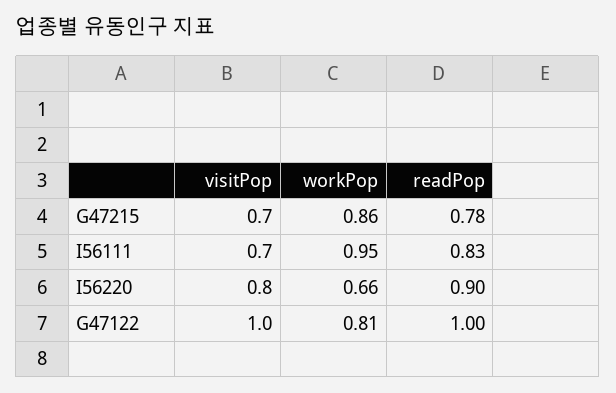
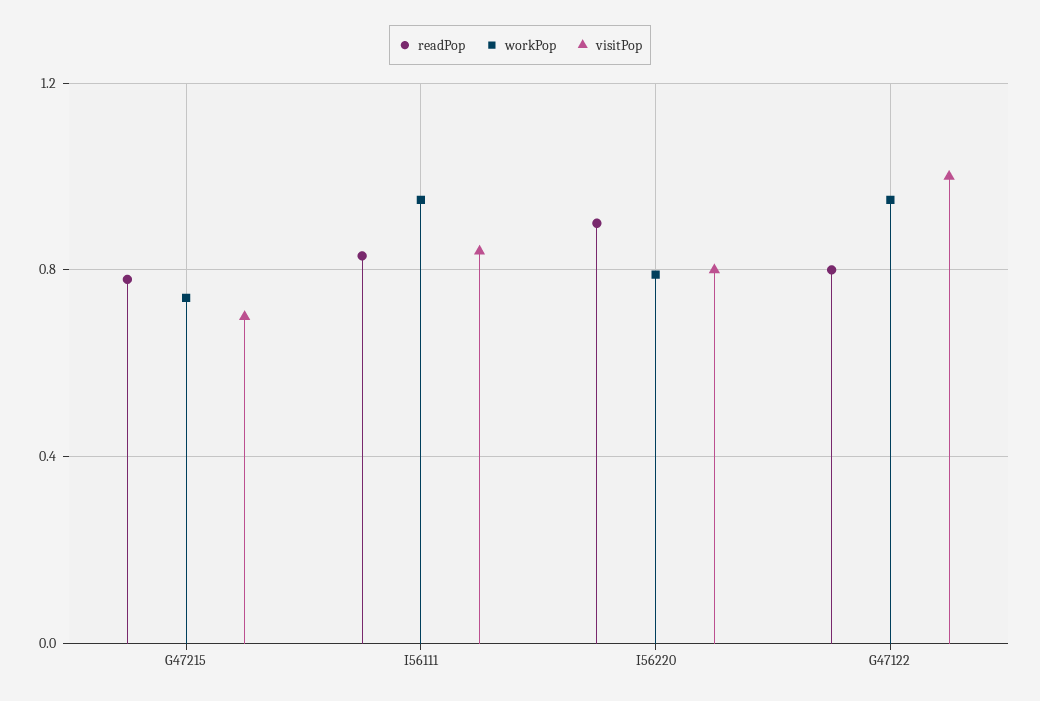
workPop, G47215: 0.86 -> 0.75
visitPop, I56111: 0.7 -> 0.85
workPop, I56220: 0.66 -> 0.8
workPop, G47122: 0.81 -> 0.95
readPop, G47122: 1 -> 0.8

